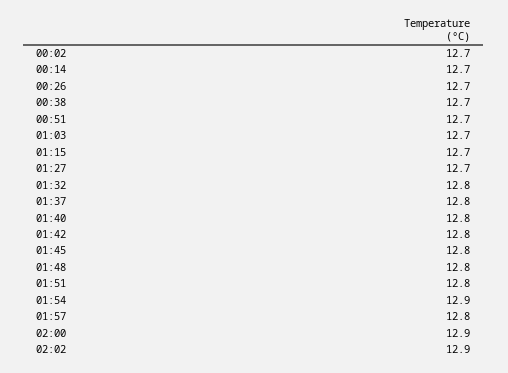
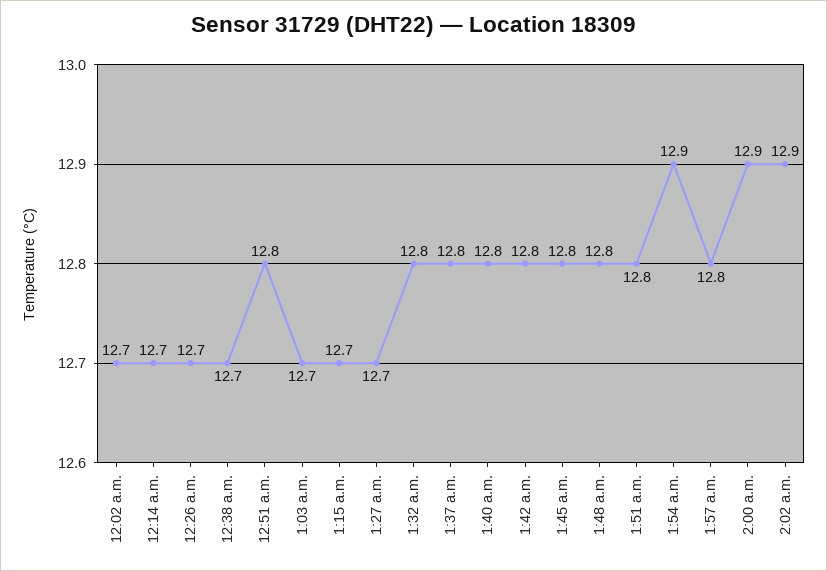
00:51: 12.7 -> 12.8

